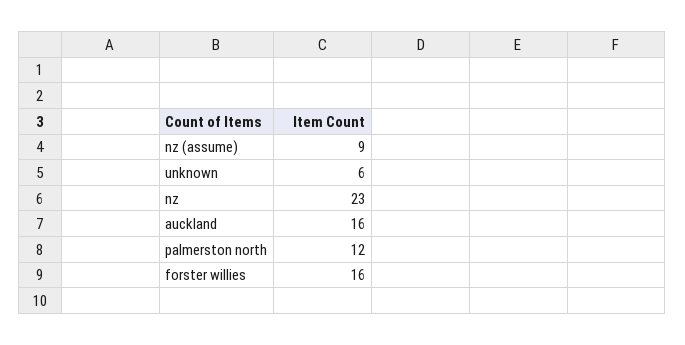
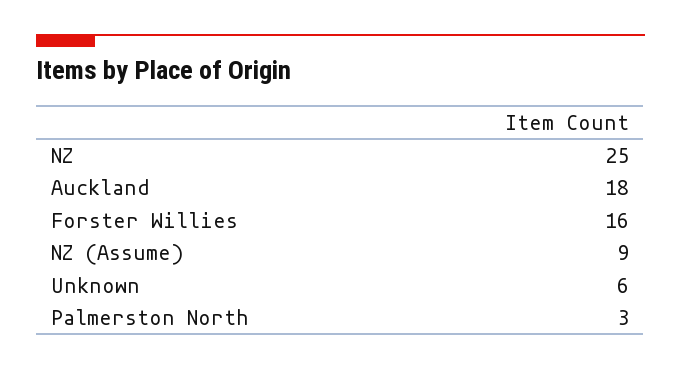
nz: 23 -> 25
auckland: 16 -> 18
palmerston north: 12 -> 3

